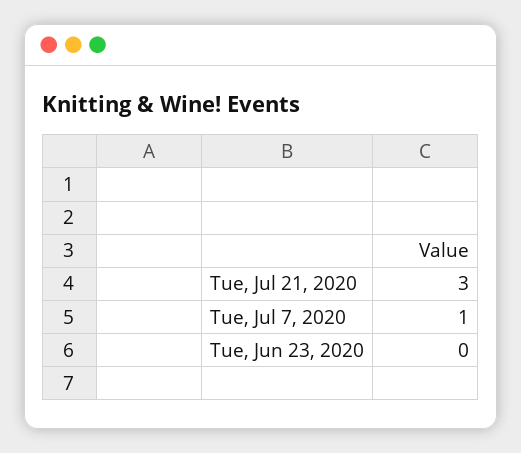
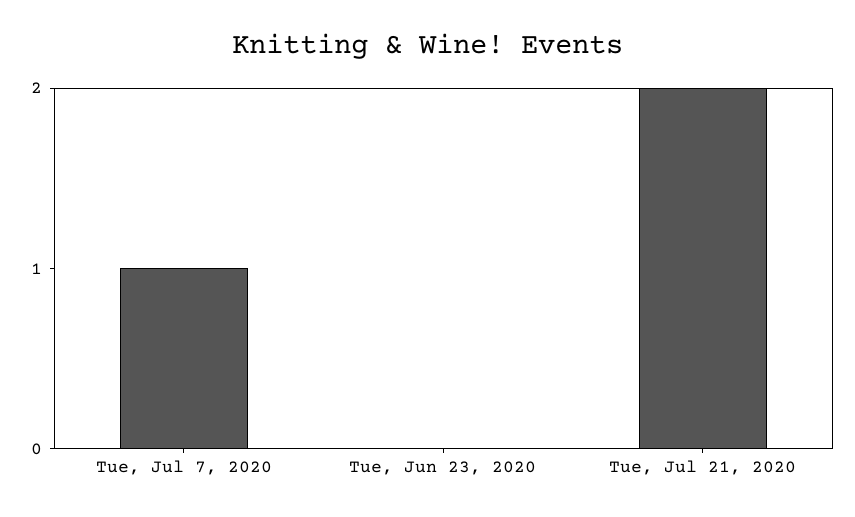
Tue, Jul 21, 2020: 3 -> 2

